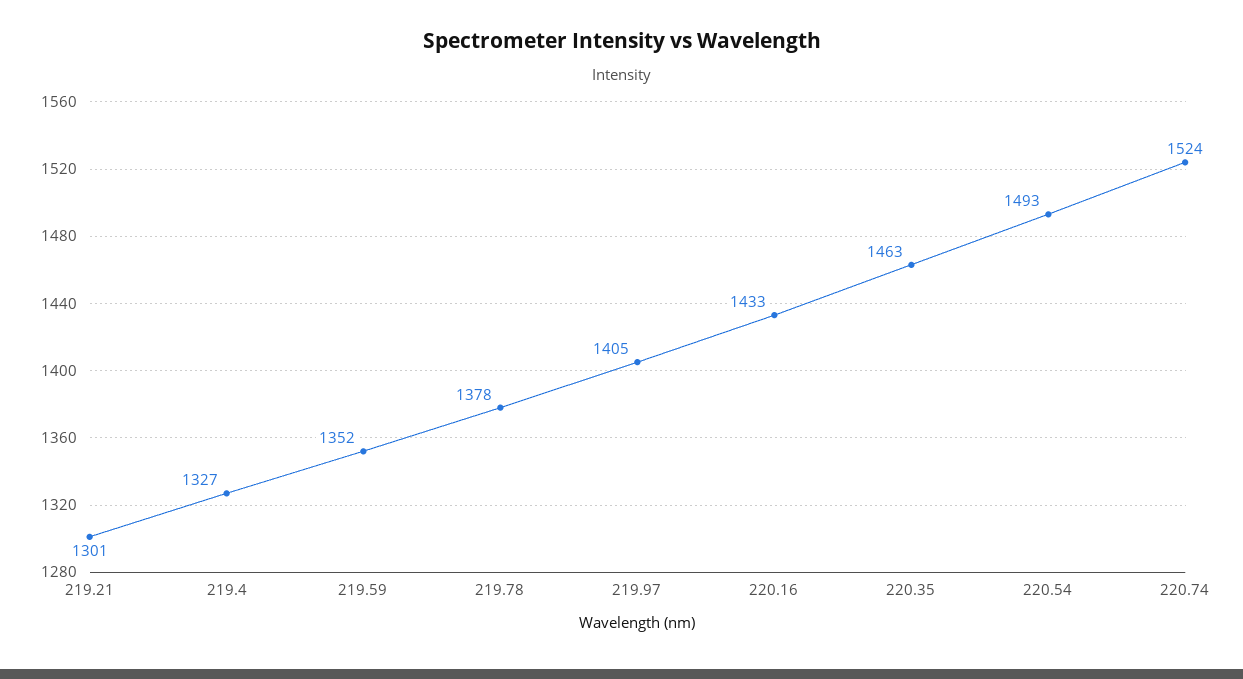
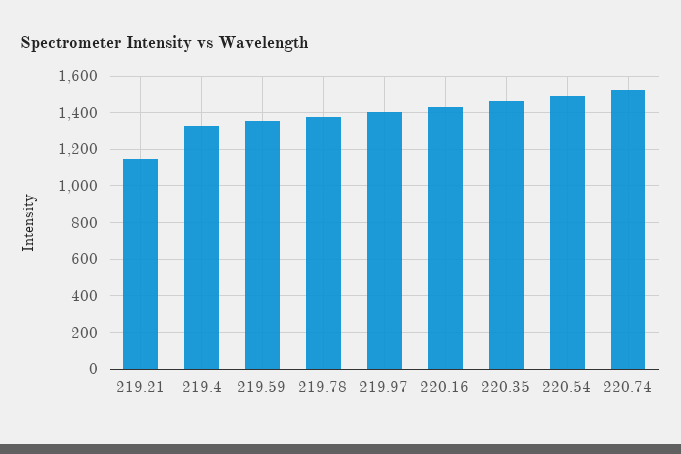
219.21: 1301 -> 1150

